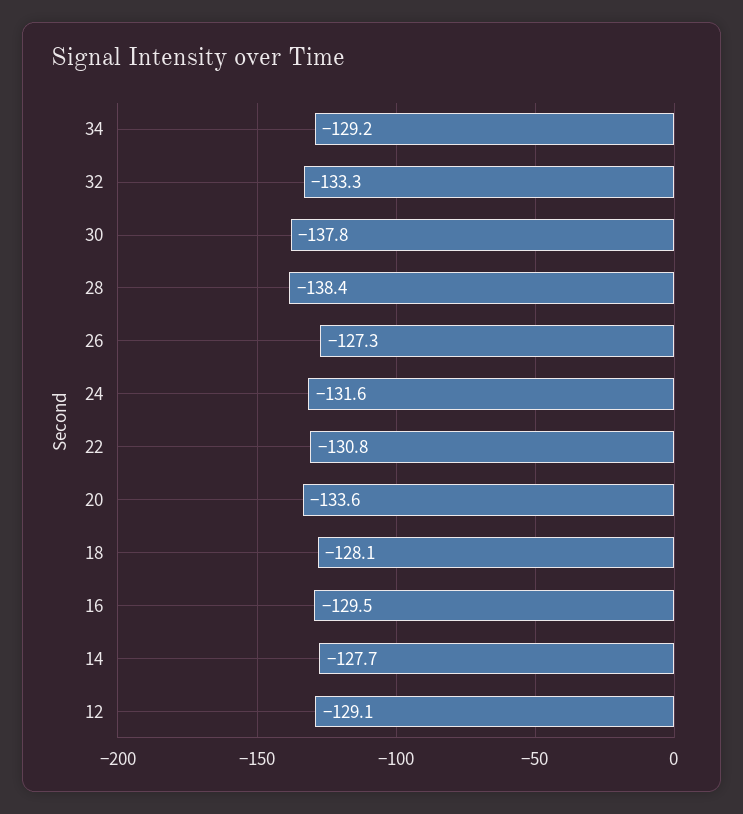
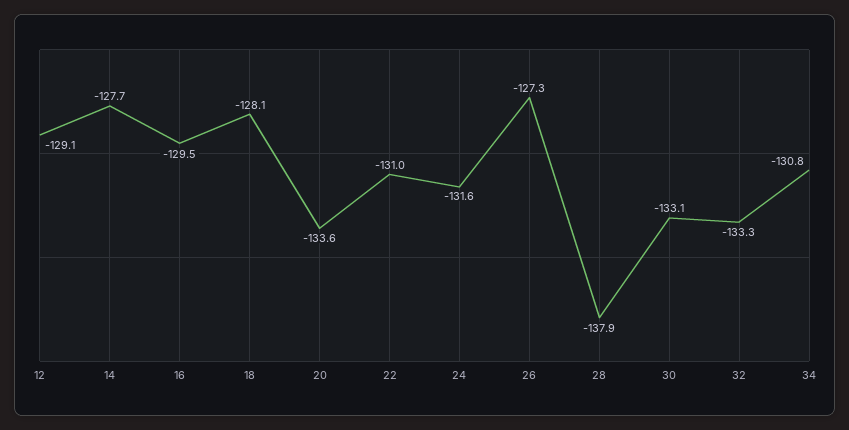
34: -129.2 -> -130.8
30: -137.8 -> -133.1
28: -138.4 -> -137.9
22: -130.8 -> -131

